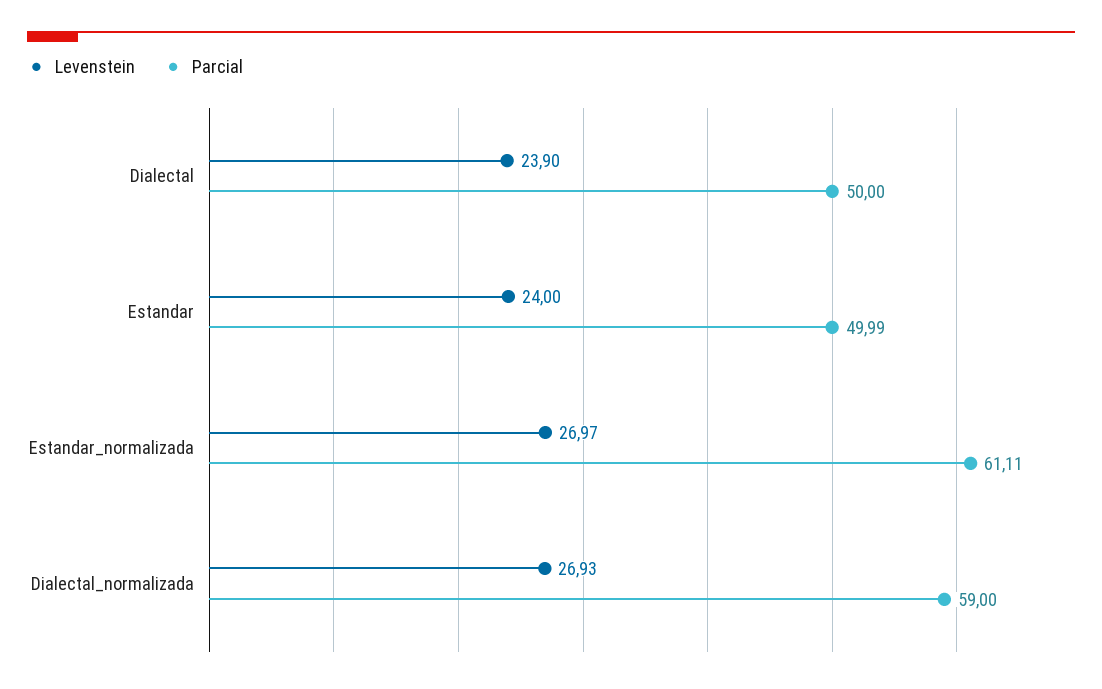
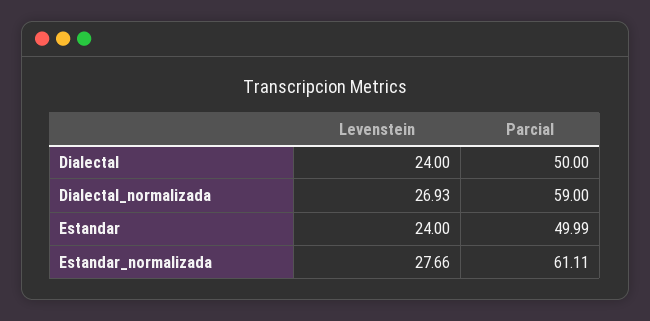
Levenstein, Dialectal: 23.9 -> 24
Levenstein, Estandar_normalizada: 26.97 -> 27.66

